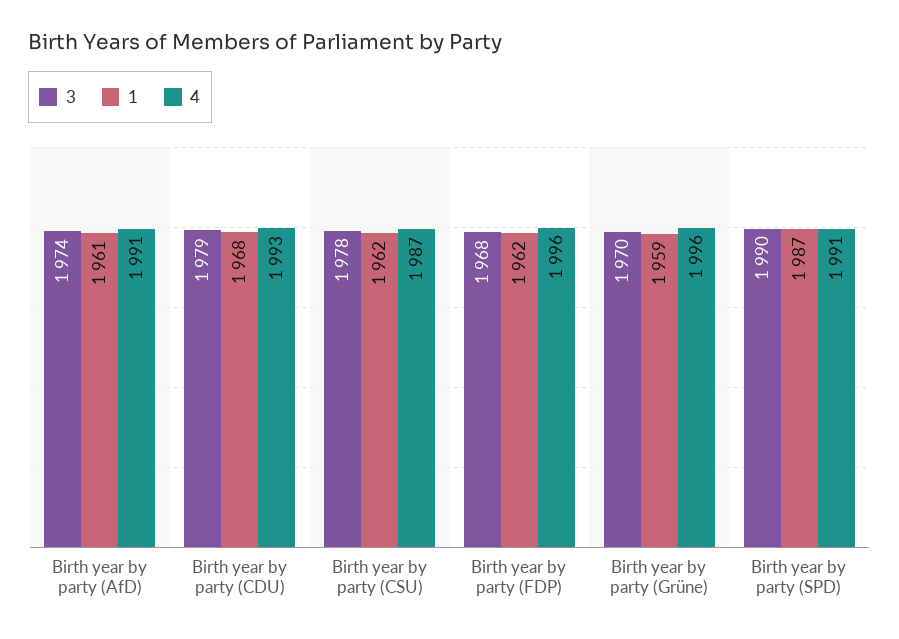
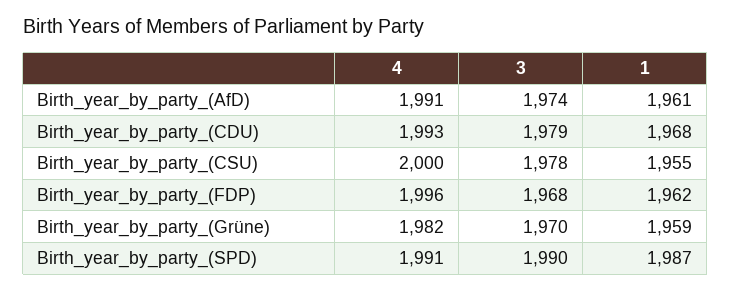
1, Birth year by party (CSU): 1962 -> 1955
4, Birth year by party (CSU): 1987 -> 2000
4, Birth year by party (Grüne): 1996 -> 1982

